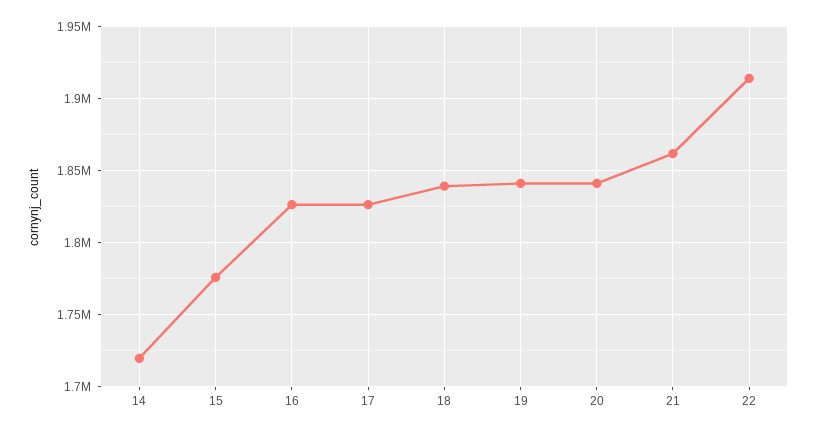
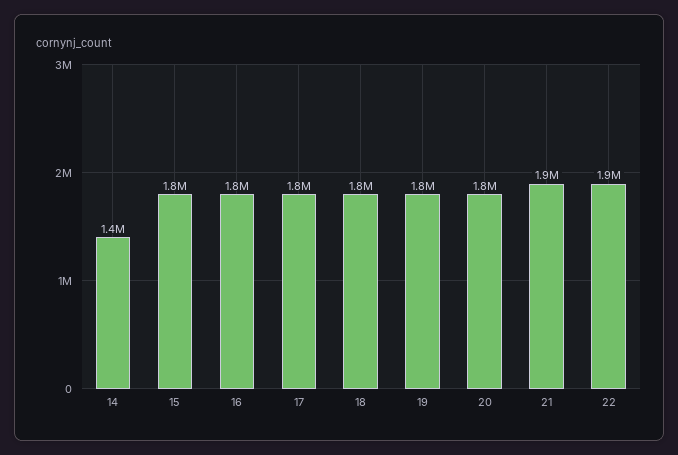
14: 1720000 -> 1400000

